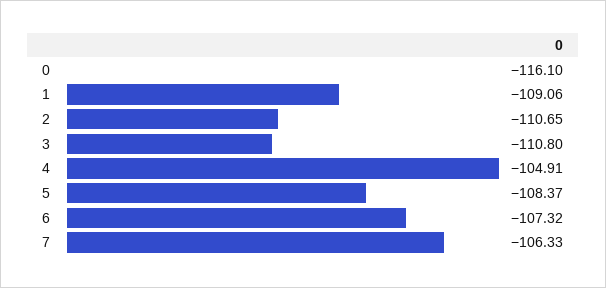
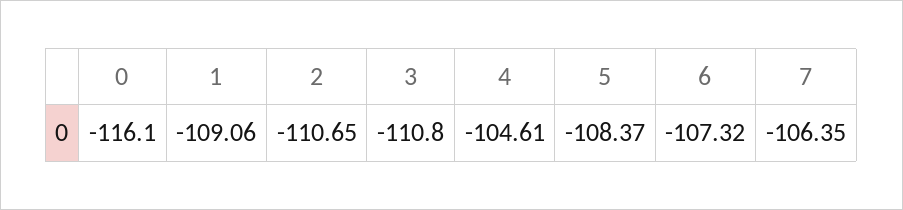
4: -104.91 -> -104.61
7: -106.33 -> -106.35

